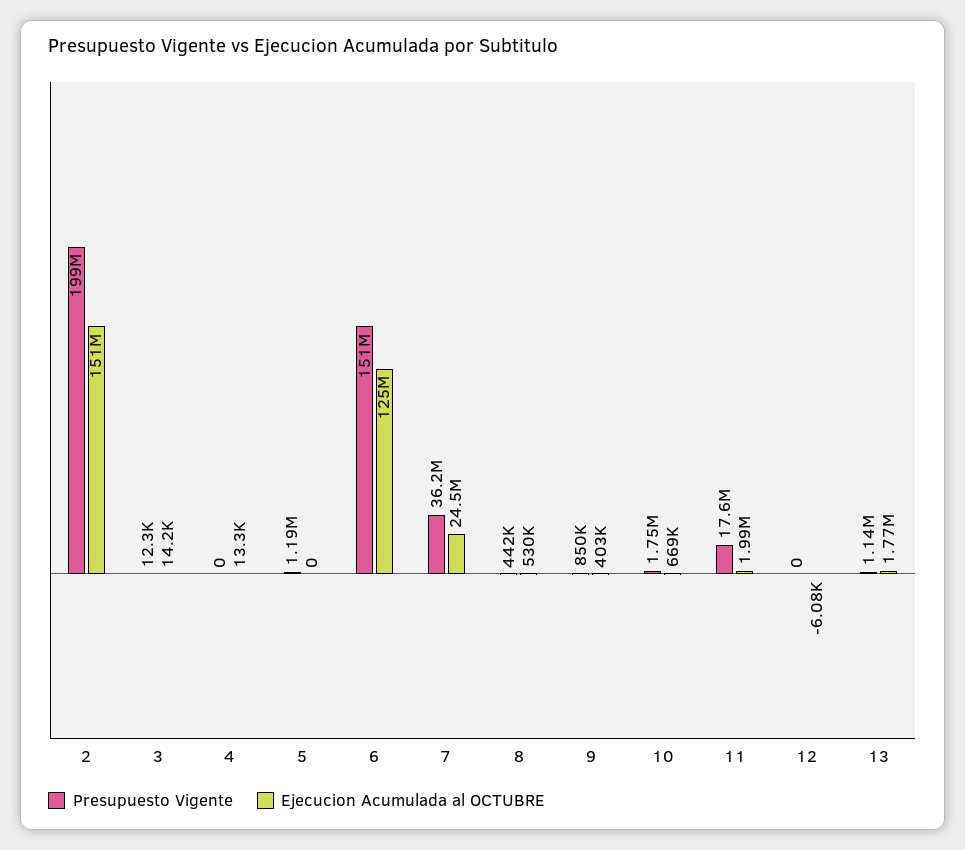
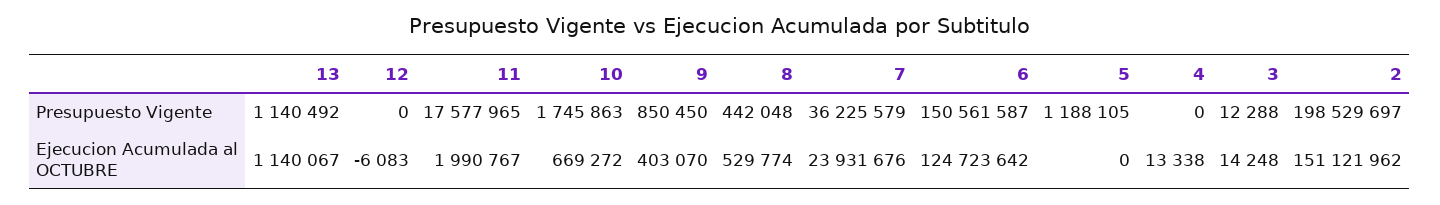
Ejecucion Acumulada al OCTUBRE, 7: 24500000 -> 23931676
Ejecucion Acumulada al OCTUBRE, 13: 1770000 -> 1140067

